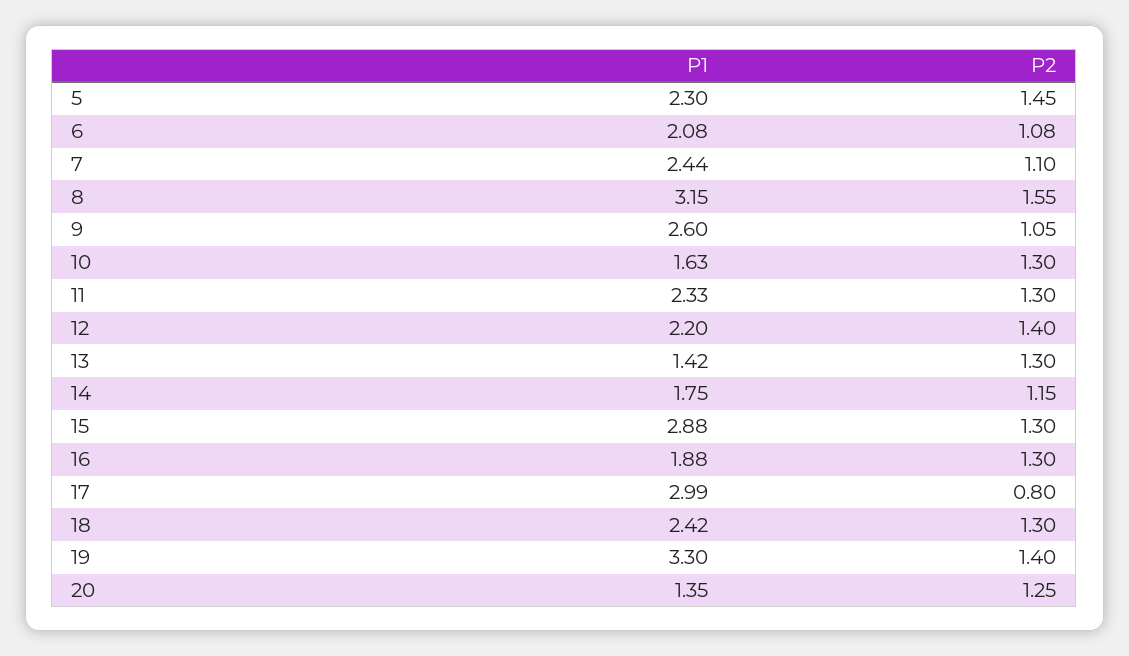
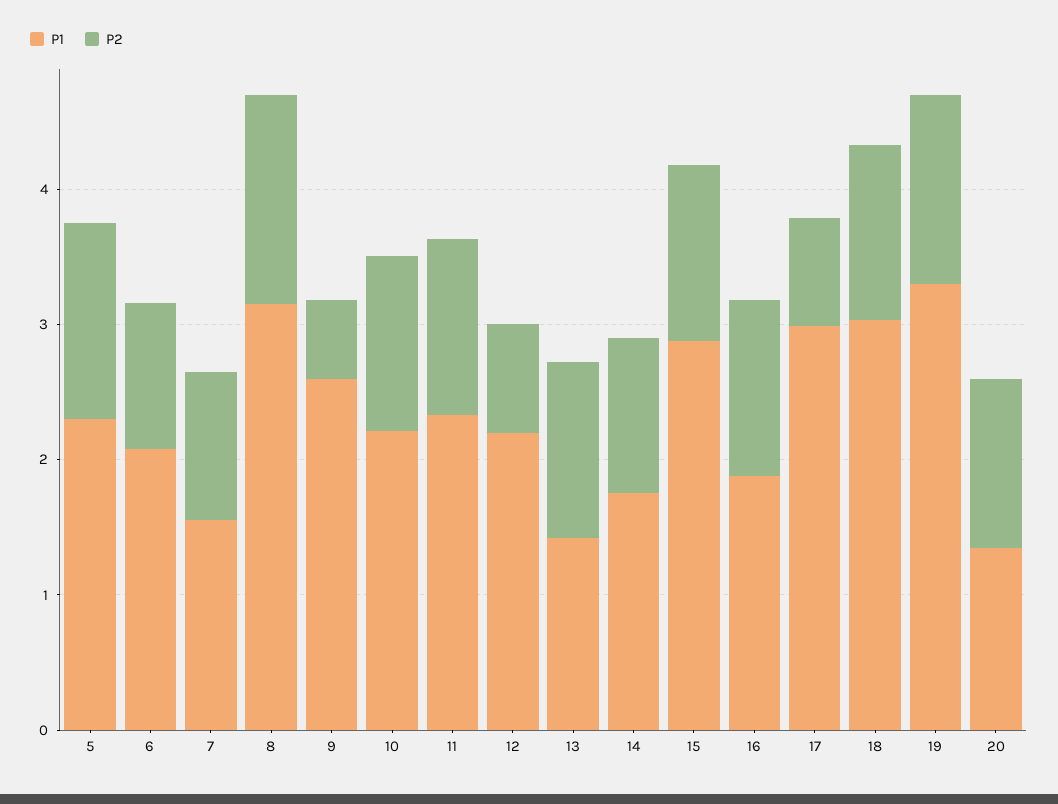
P1, 7: 2.44 -> 1.6
P2, 9: 1.05 -> 0.6
P1, 10: 1.63 -> 2.2
P2, 12: 1.4 -> 0.8
P1, 18: 2.42 -> 3

